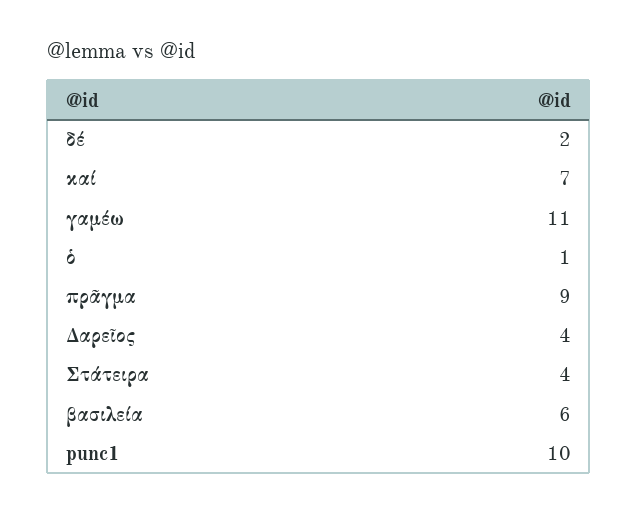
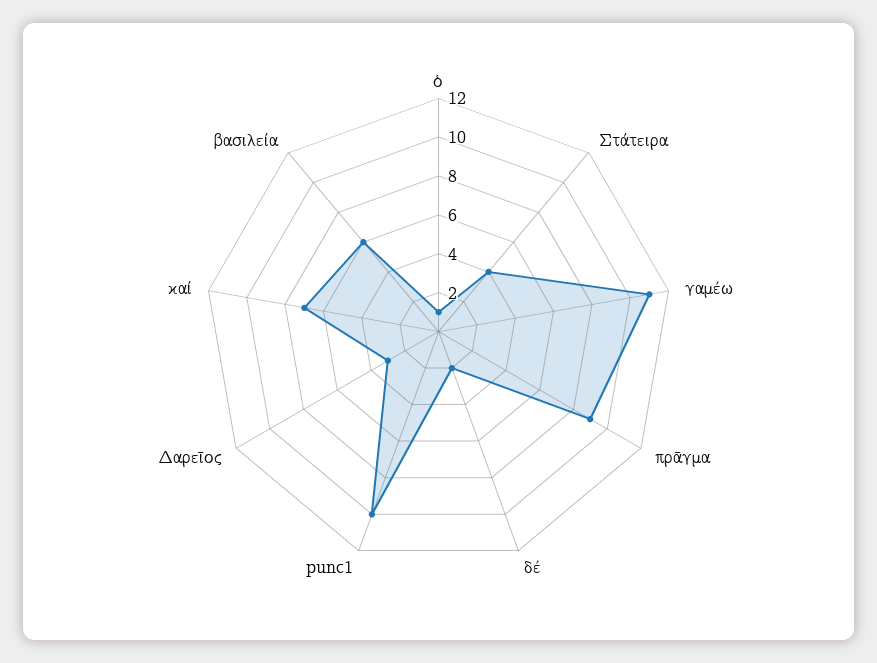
Δαρεῖος: 4 -> 3

